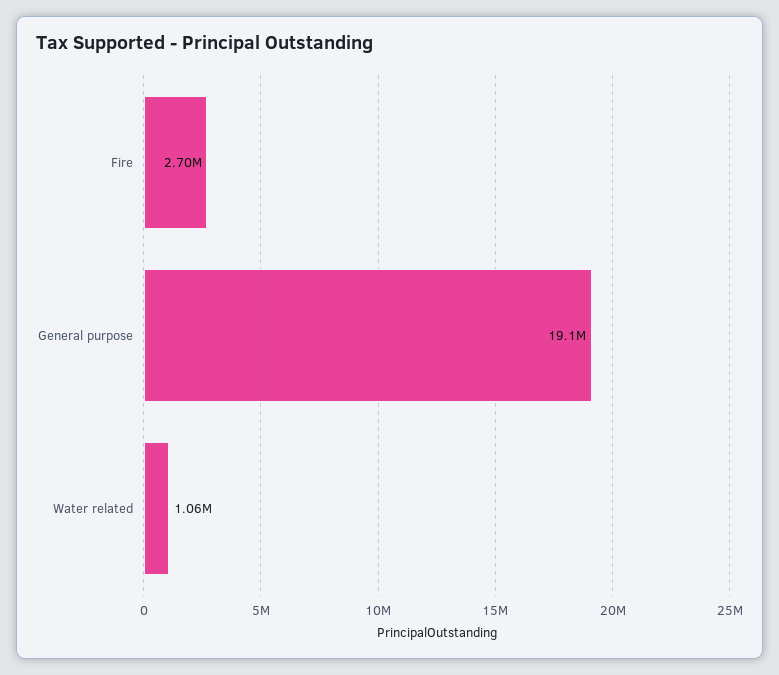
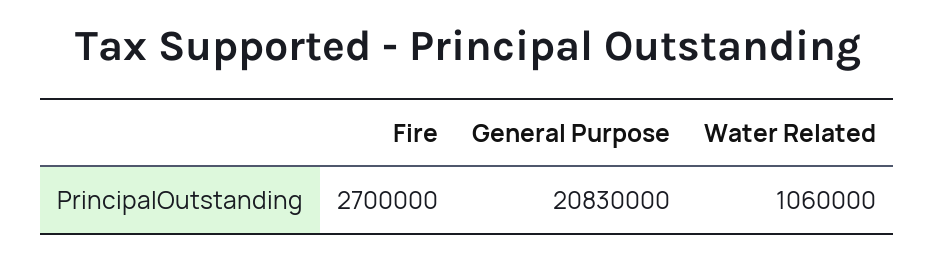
General purpose: 19100000 -> 20830000

